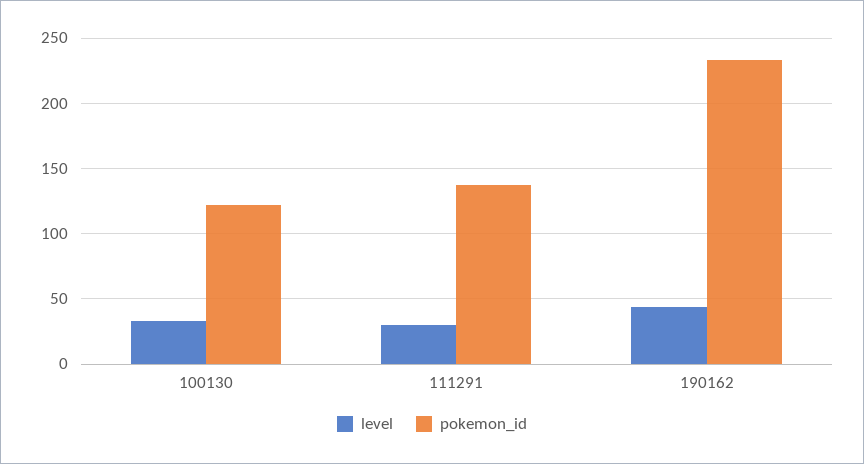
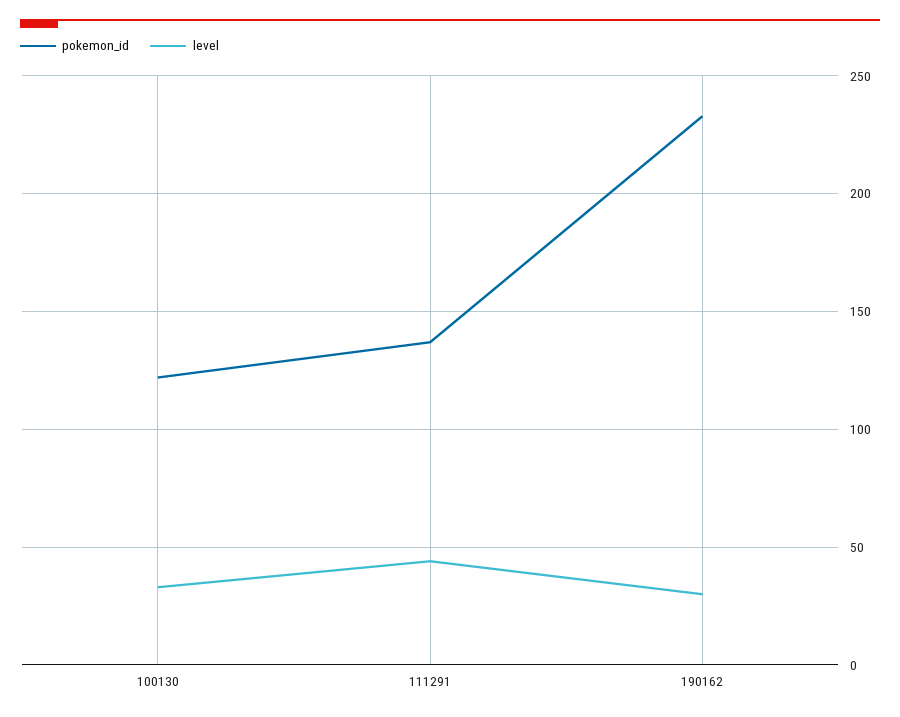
level, 111291: 30 -> 45
level, 190162: 45 -> 30

